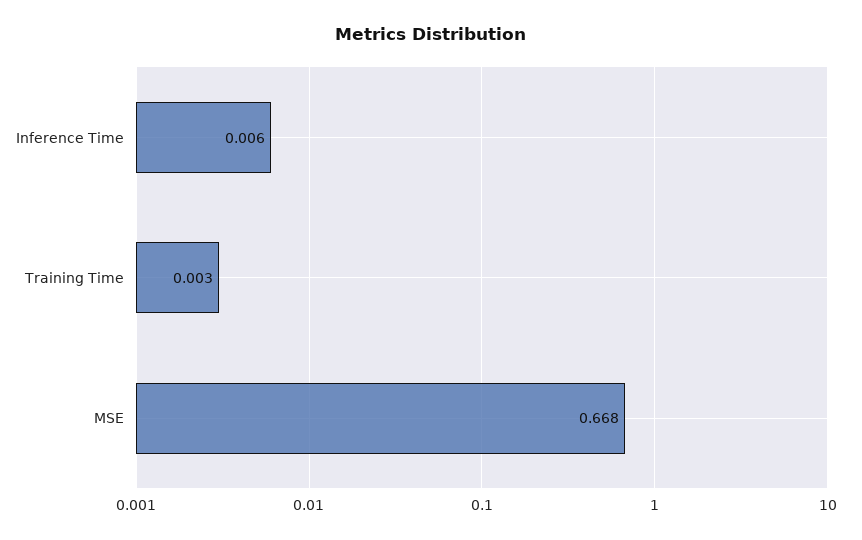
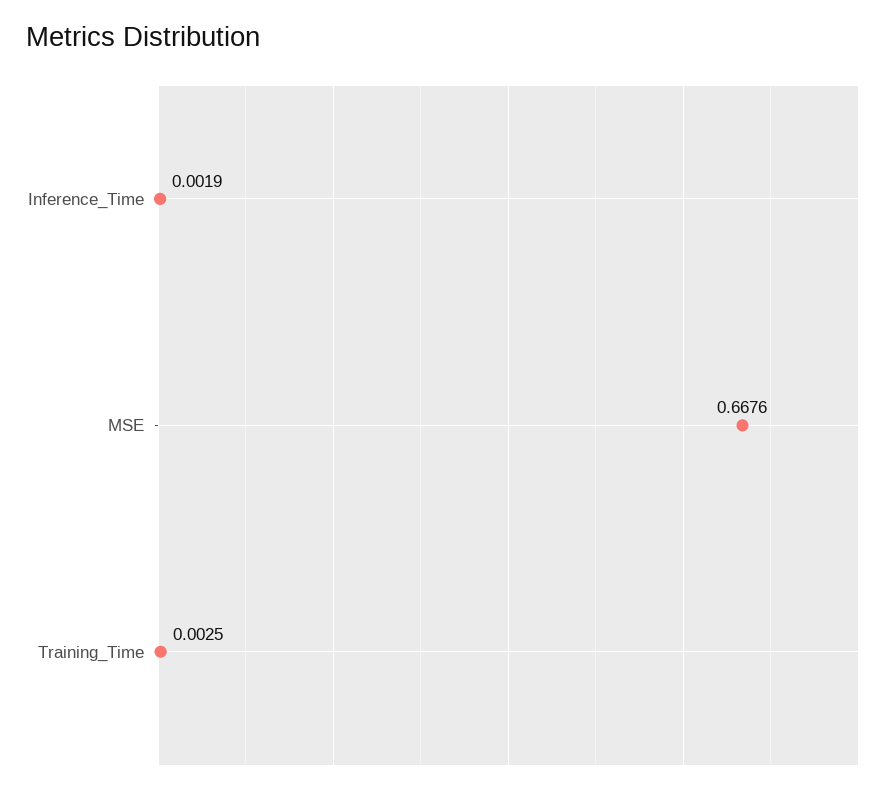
Inference Time: 0.006 -> 0.0019

